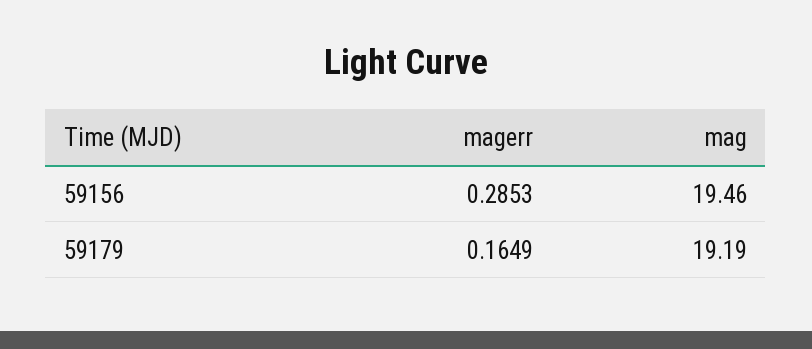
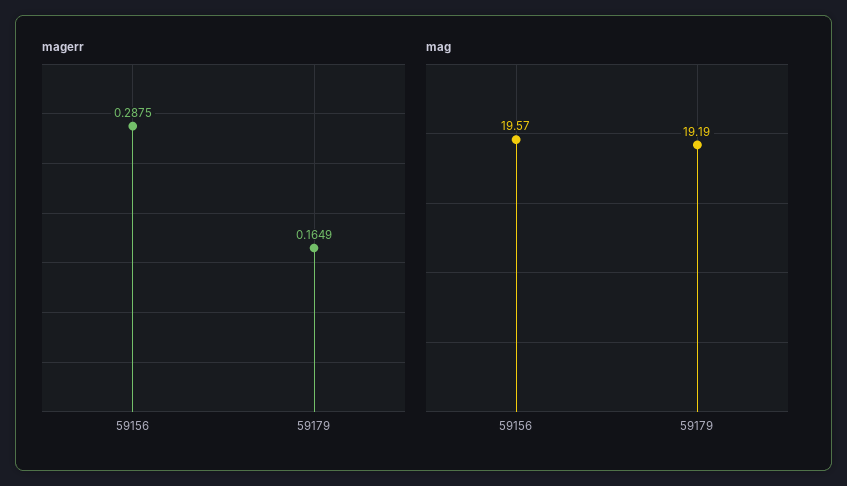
magerr, 59156: 0.2853 -> 0.2875
mag, 59156: 19.46 -> 19.57

